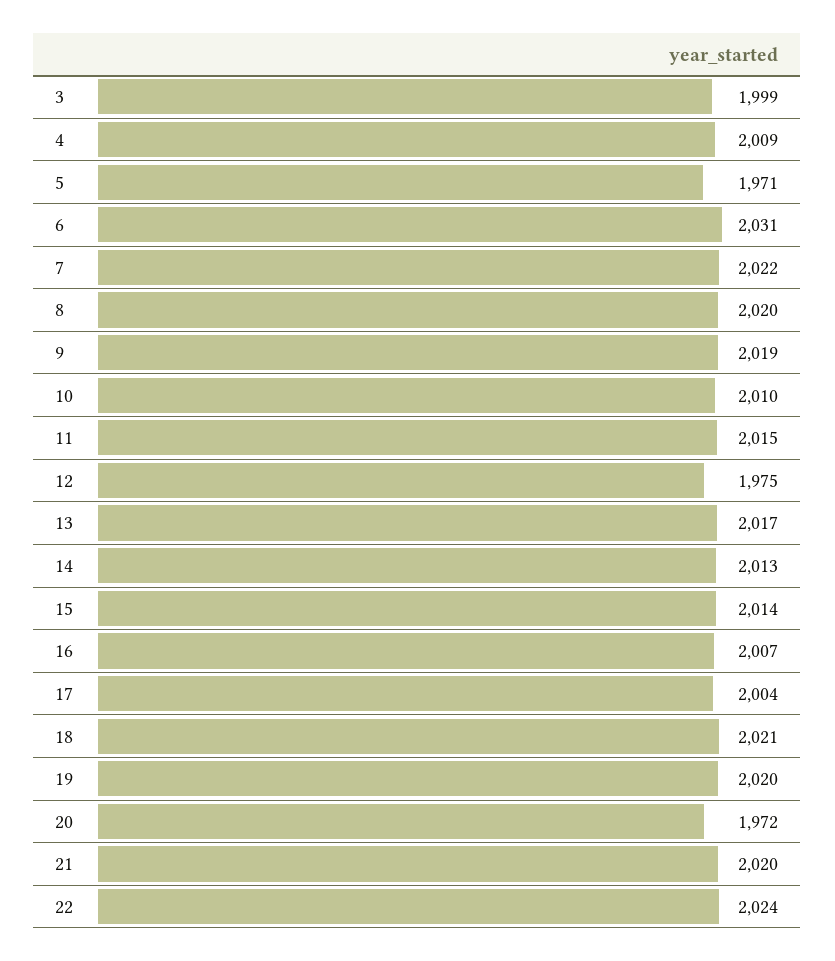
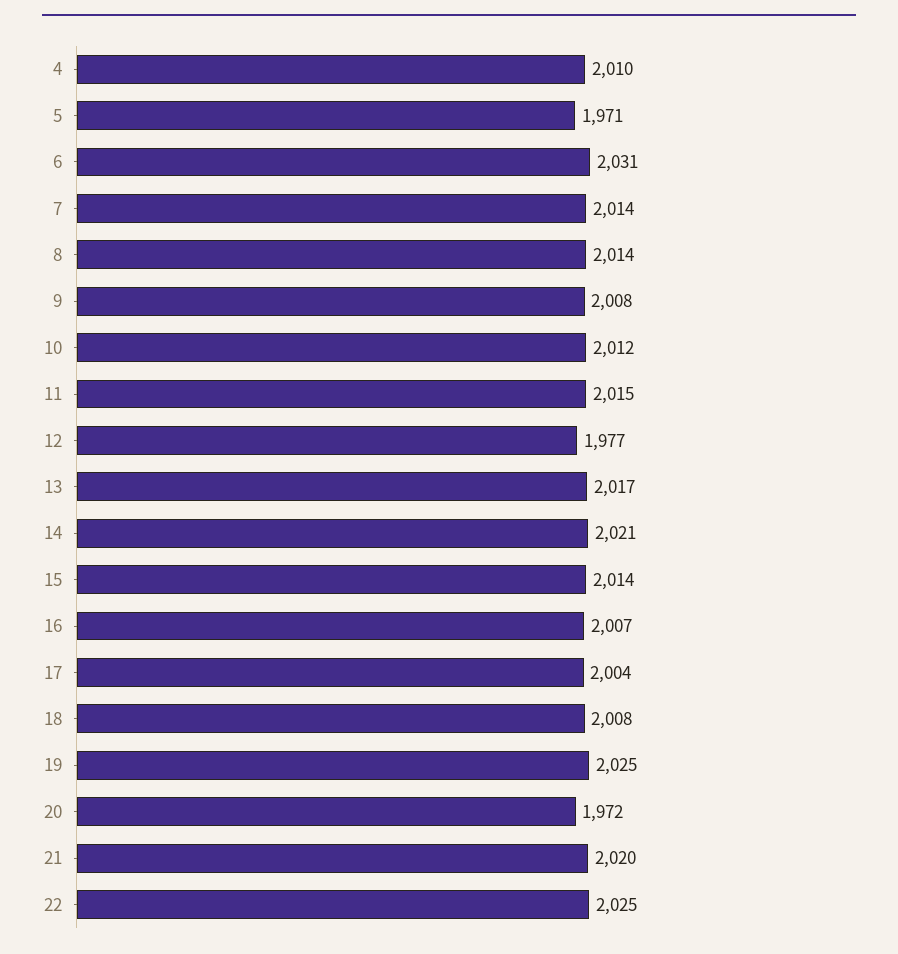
3: 1999 -> none
4: 2009 -> 2010
7: 2022 -> 2014
8: 2020 -> 2014
9: 2019 -> 2008
10: 2010 -> 2012
12: 1975 -> 1977
14: 2013 -> 2021
18: 2021 -> 2008
19: 2020 -> 2025
22: 2024 -> 2025

